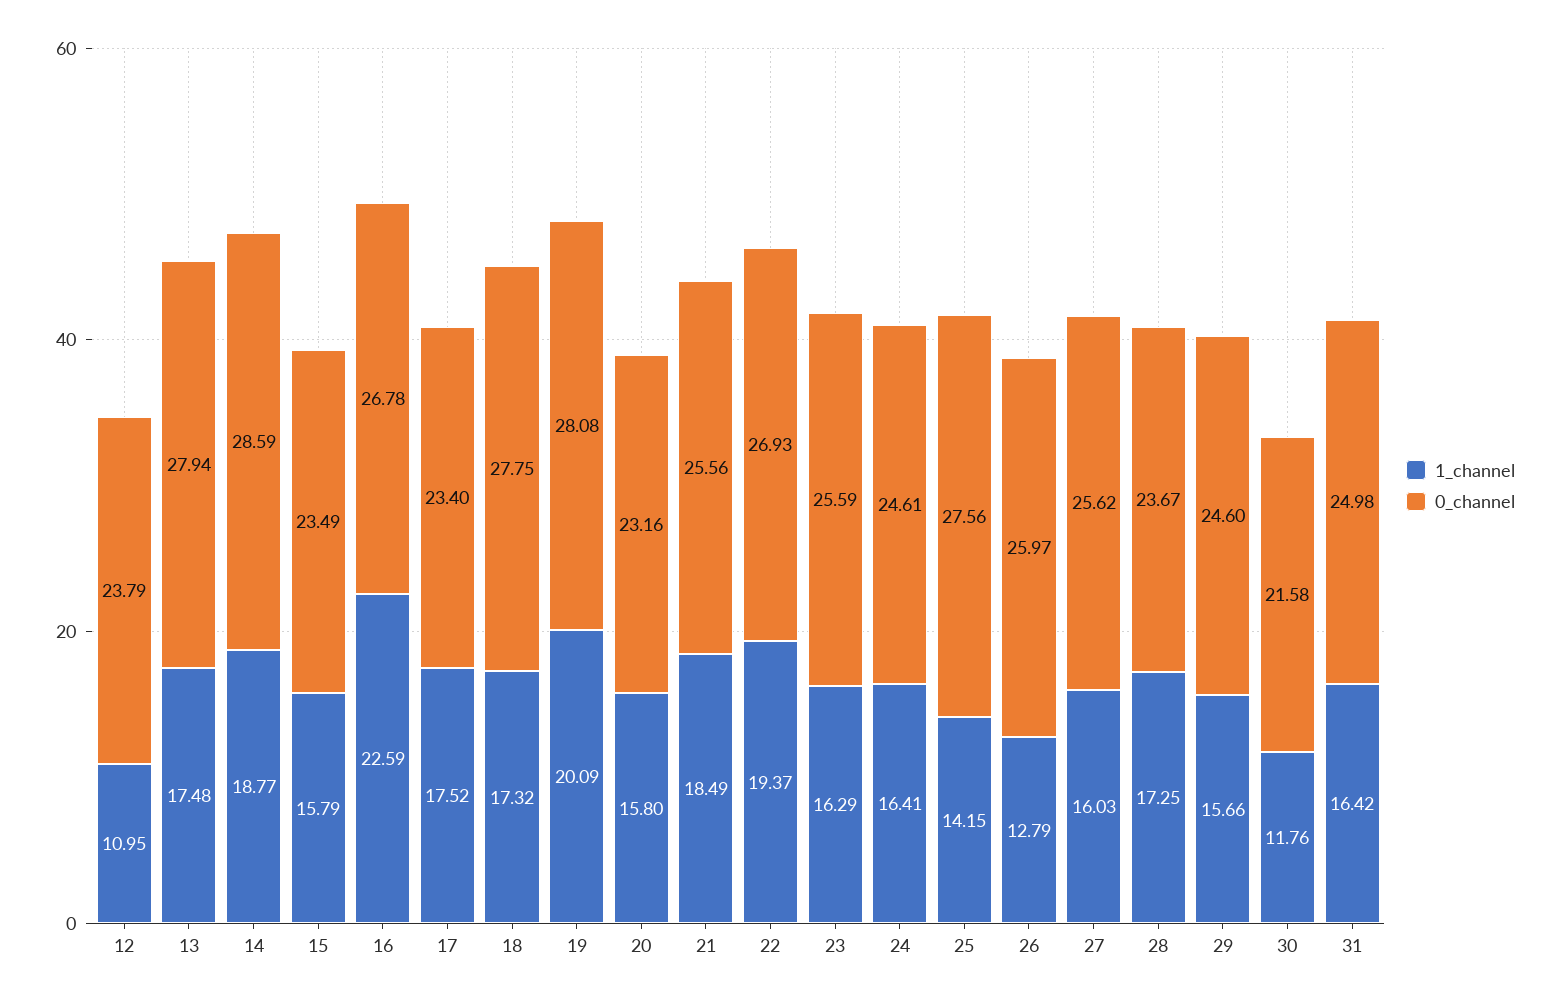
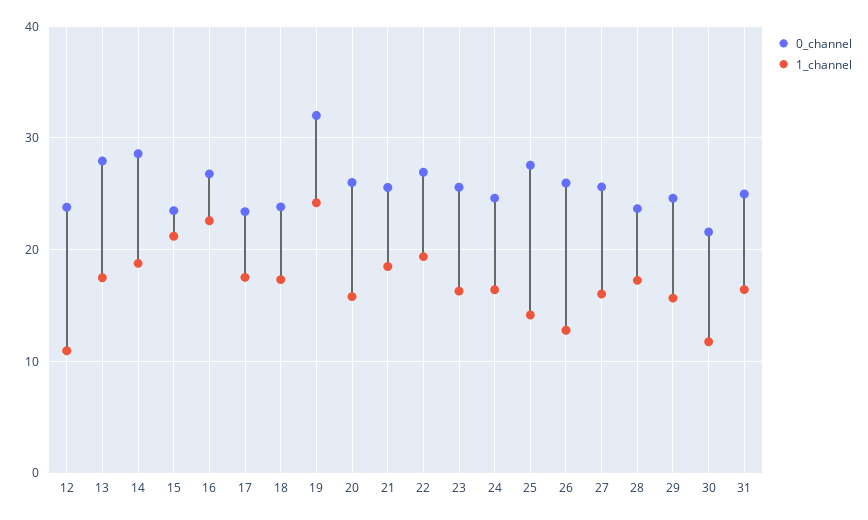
1_channel, 15: 15.79 -> 21
0_channel, 18: 27.75 -> 24
1_channel, 19: 20.09 -> 24
0_channel, 19: 28.08 -> 32
0_channel, 20: 23.16 -> 26

